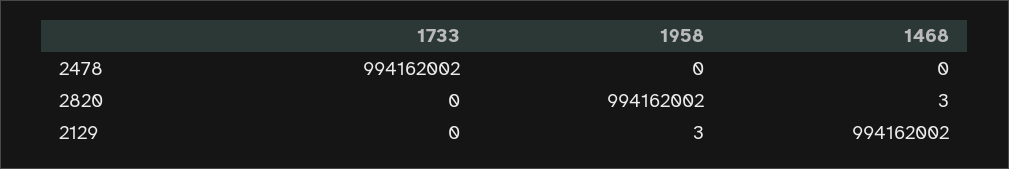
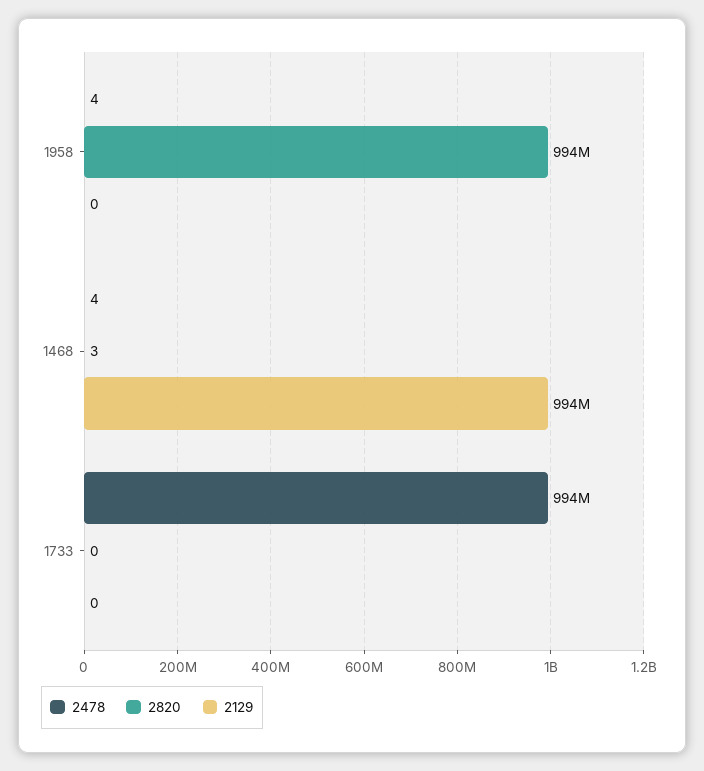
2478, 1958: 0 -> 4
2478, 1468: 0 -> 4
2129, 1958: 3 -> 0

